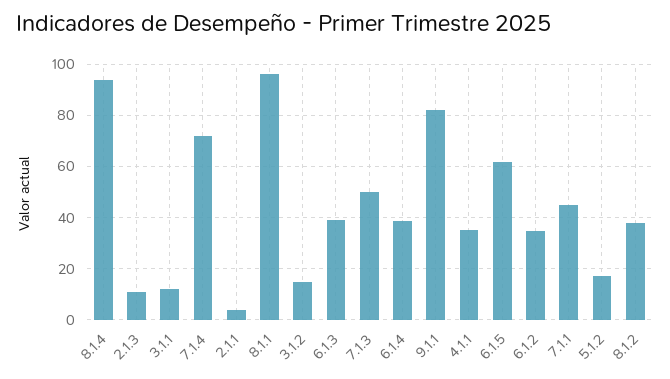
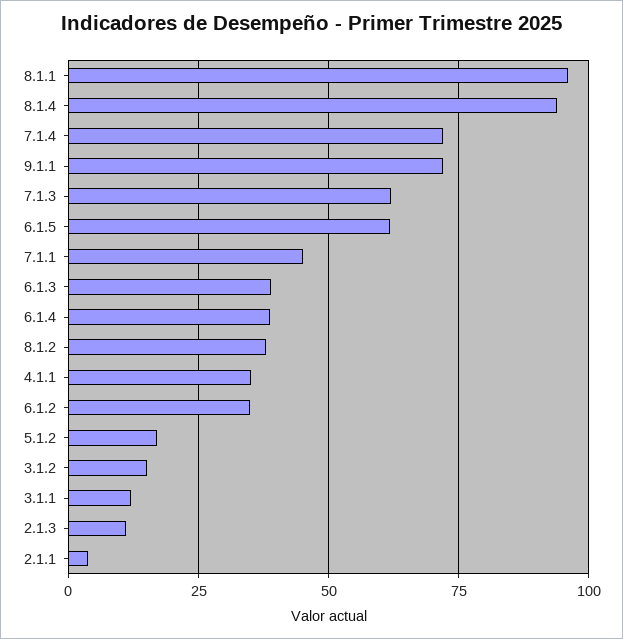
7.1.3: 50 -> 62.5
9.1.1: 82.5 -> 72.5

